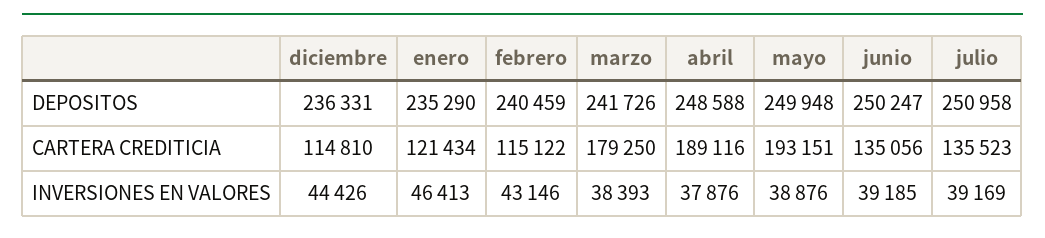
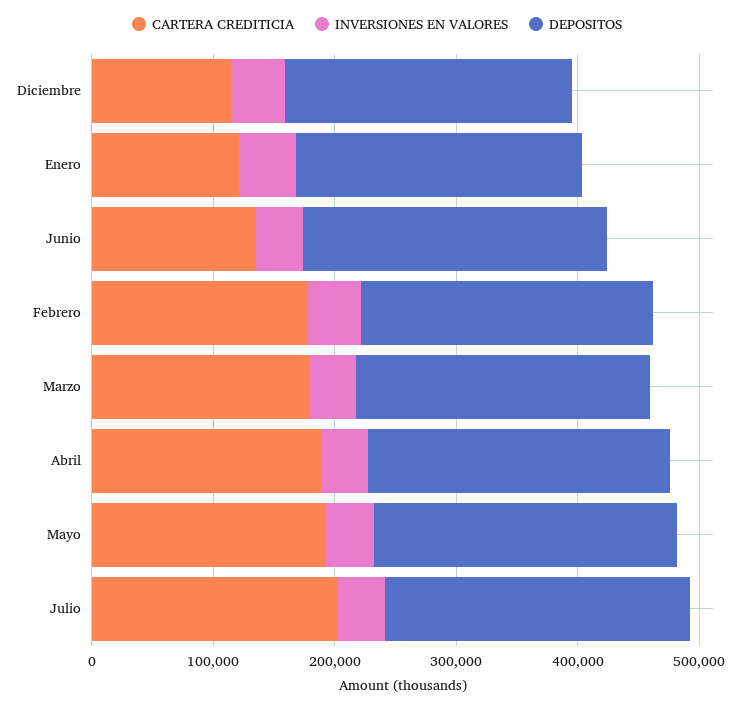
CARTERA CREDITICIA, febrero: 115122 -> 180000
CARTERA CREDITICIA, julio: 135523 -> 200000

